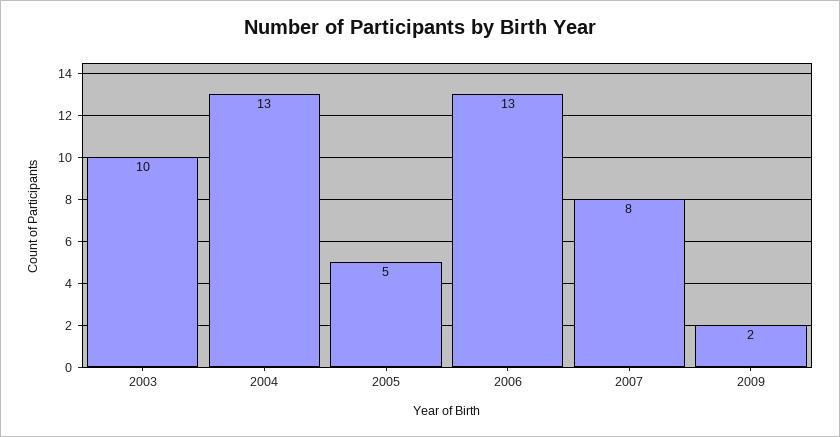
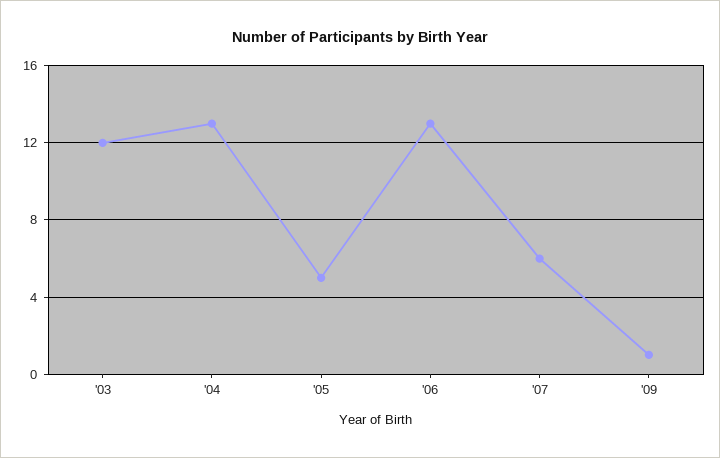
2003: 10 -> 12
2007: 8 -> 6
2009: 2 -> 1

